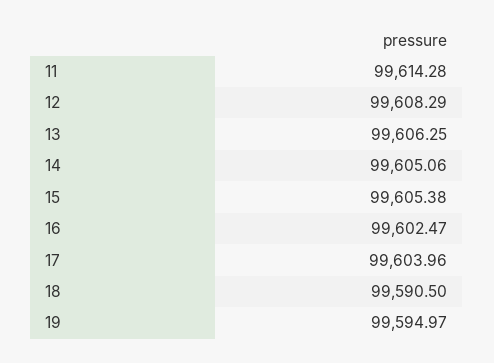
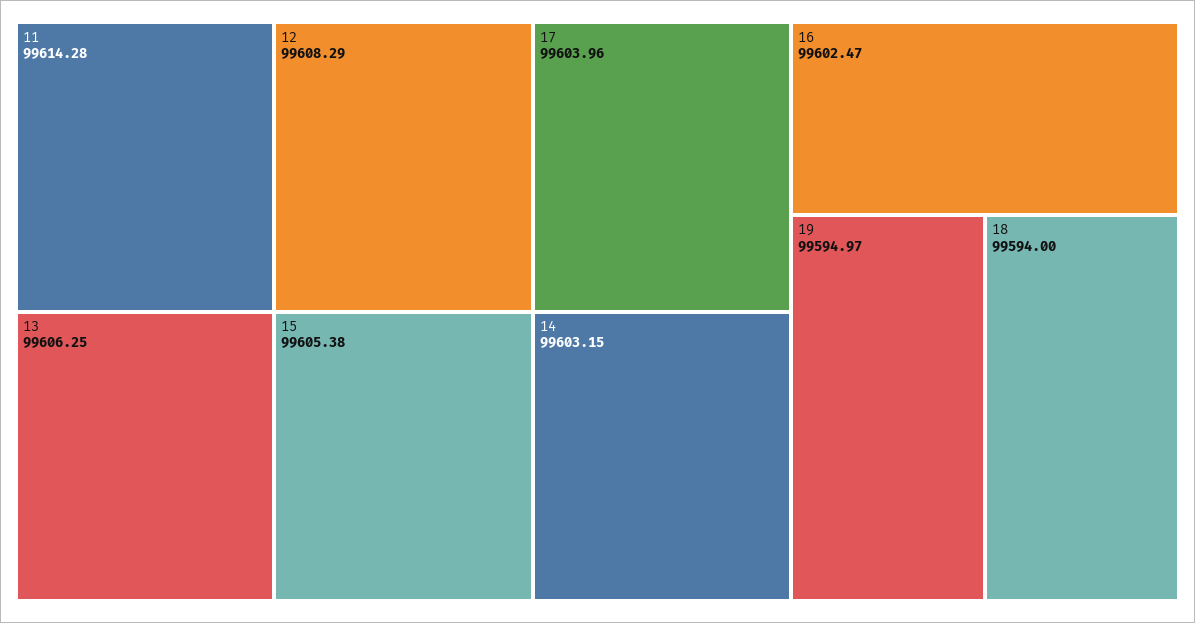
14: 99605.06 -> 99603.15
18: 99590.5 -> 99594

